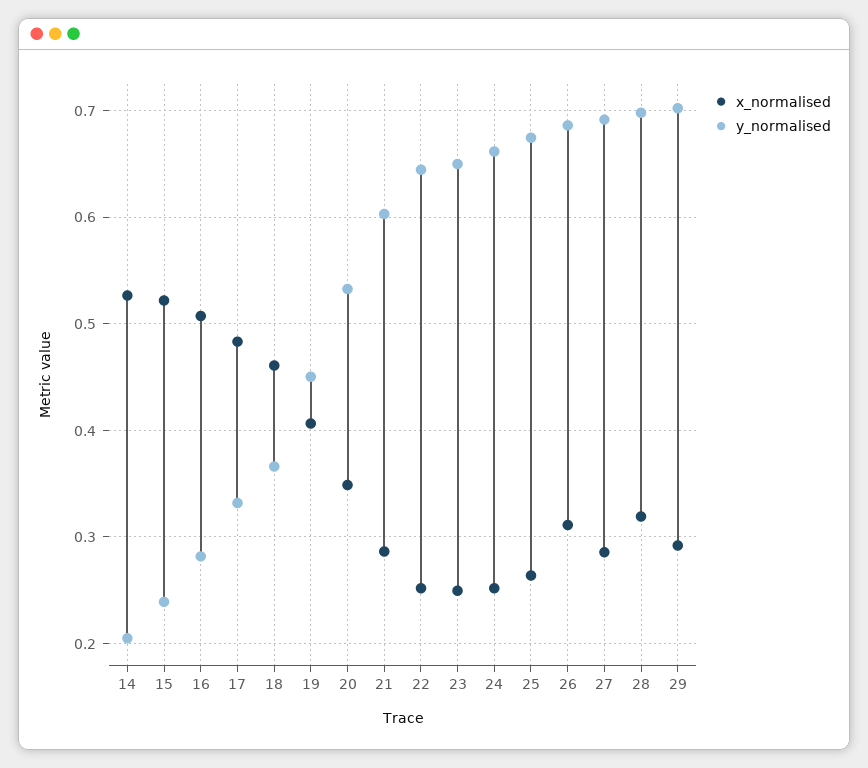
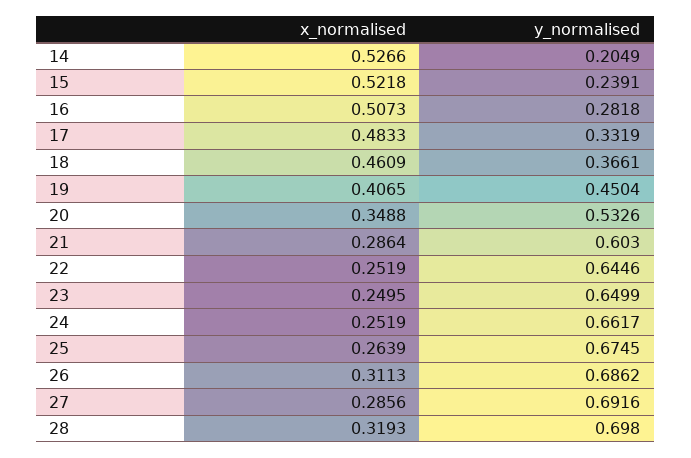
x_normalised, 29: 0.29 -> none
y_normalised, 29: 0.7 -> none

